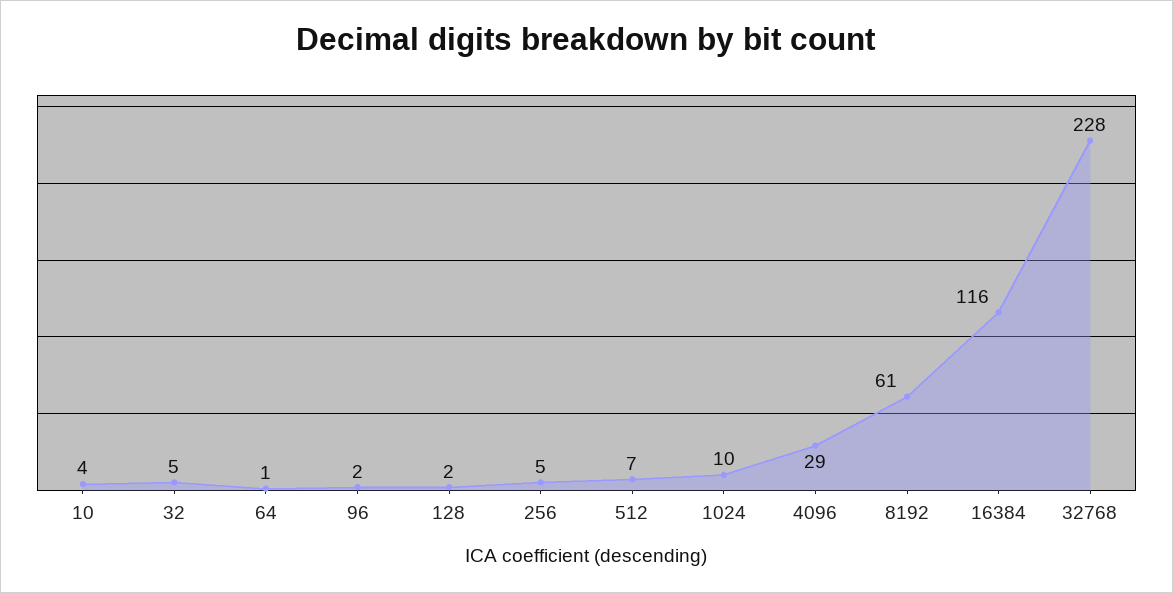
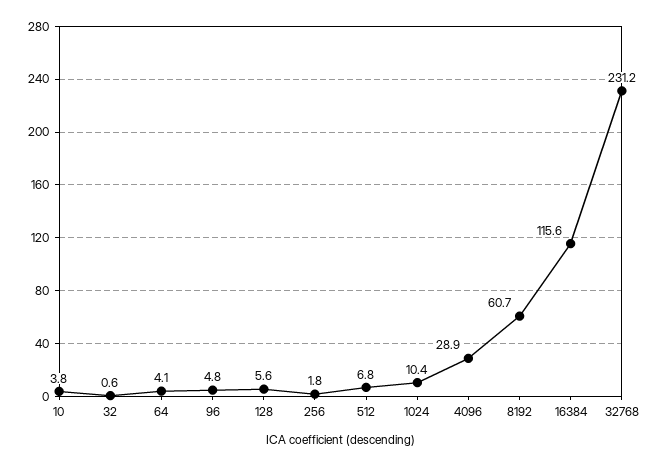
32: 5 -> 0.6
64: 1 -> 4.1
96: 2 -> 4.8
128: 2 -> 5.6
256: 5 -> 1.8
32768: 228 -> 231.2

